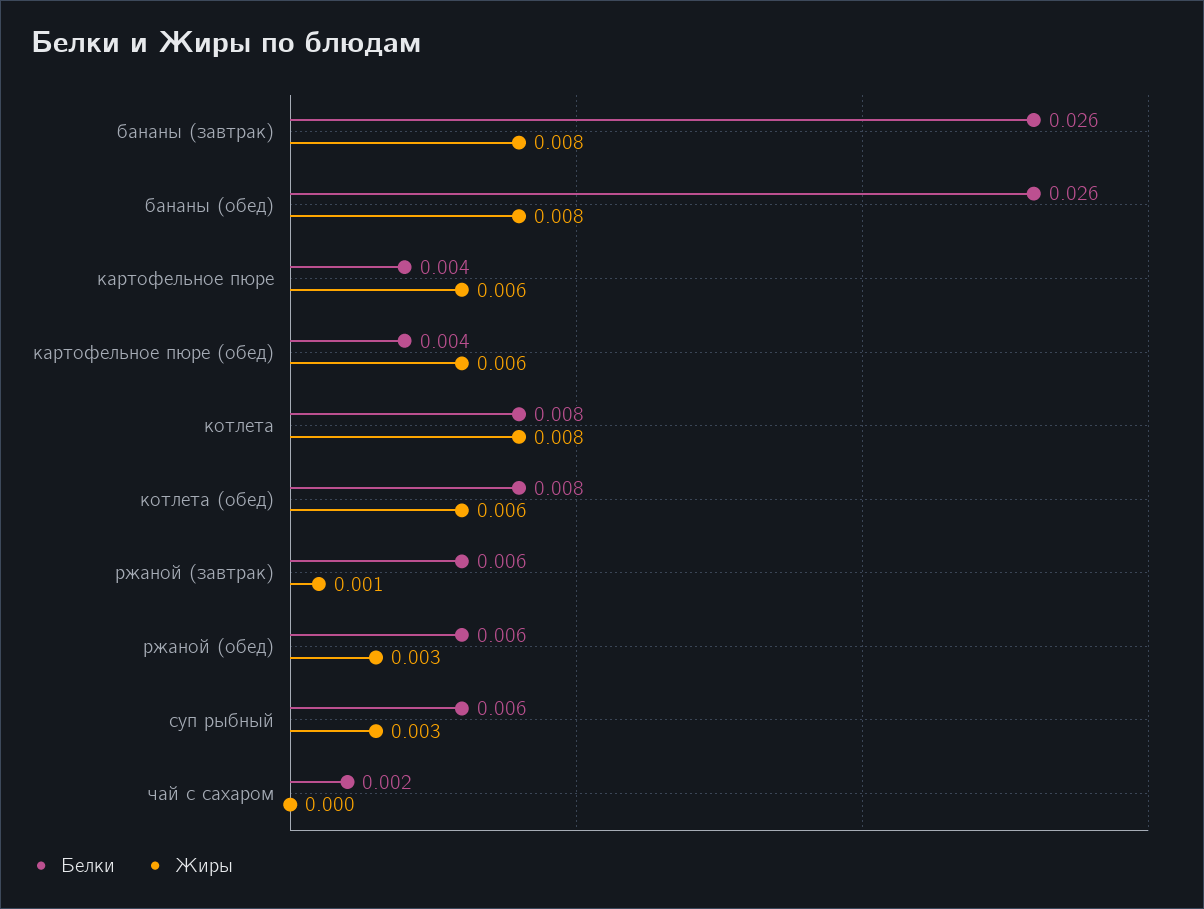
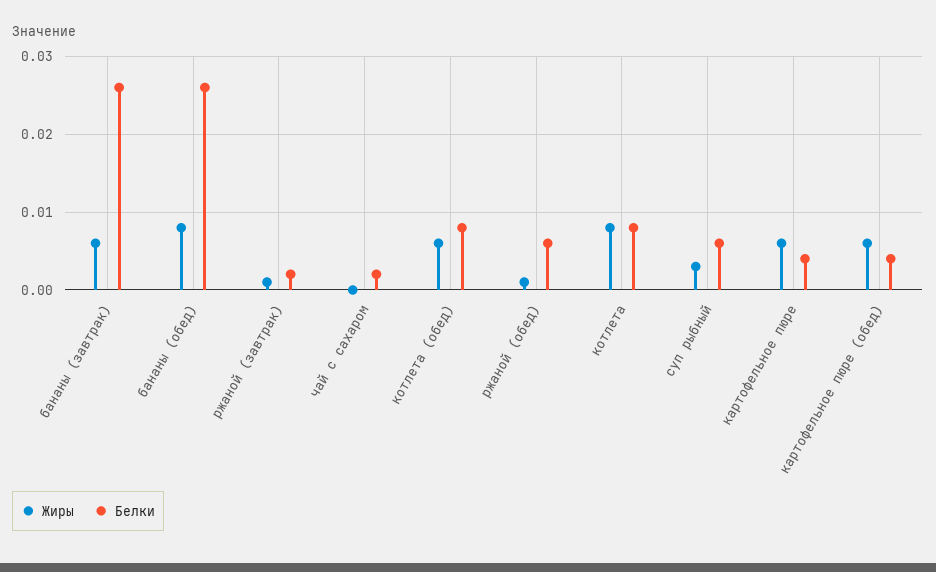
Жиры, бананы (завтрак): 0.008 -> 0.006
Белки, ржаной (завтрак): 0.006 -> 0.002
Жиры, ржаной (обед): 0.003 -> 0.001

